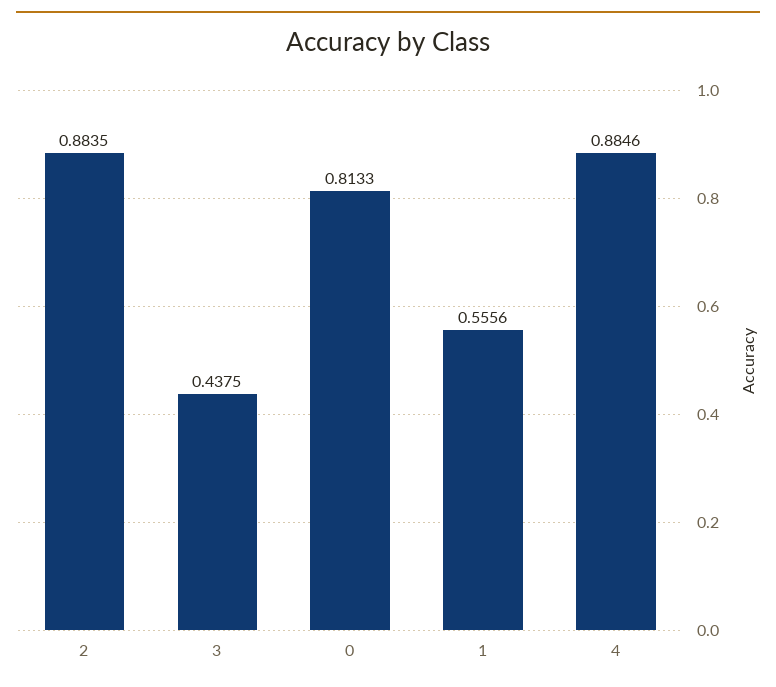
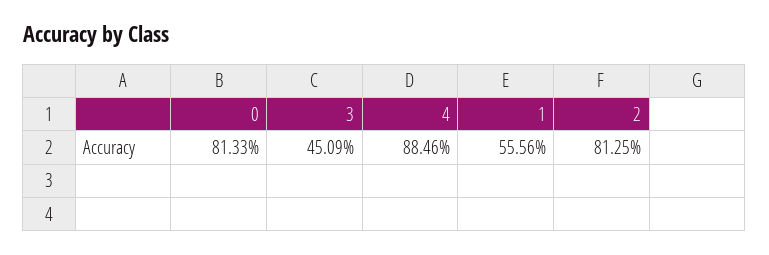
2: 0.8835 -> 0.8125
3: 0.4375 -> 0.4509

